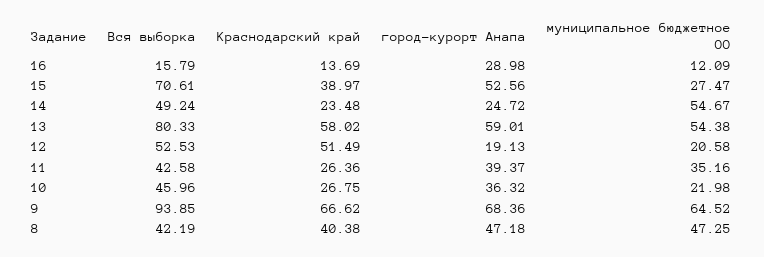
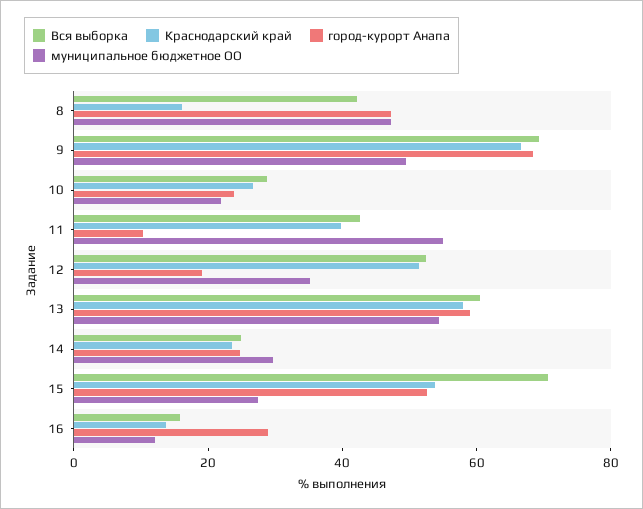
Краснодарский край, 15: 38.97 -> 55
Вся выборка, 14: 49.24 -> 25
муниципальное бюджетное ОО, 14: 54.67 -> 30
Вся выборка, 13: 80.33 -> 60
муниципальное бюджетное ОО, 12: 20.58 -> 35
Краснодарский край, 11: 26.36 -> 40
город-курорт Анапа, 11: 39.37 -> 10
муниципальное бюджетное ОО, 11: 35.16 -> 55
Вся выборка, 10: 45.96 -> 30
город-курорт Анапа, 10: 36.32 -> 25
Вся выборка, 9: 93.85 -> 70
муниципальное бюджетное ОО, 9: 64.52 -> 50
Краснодарский край, 8: 40.38 -> 15

